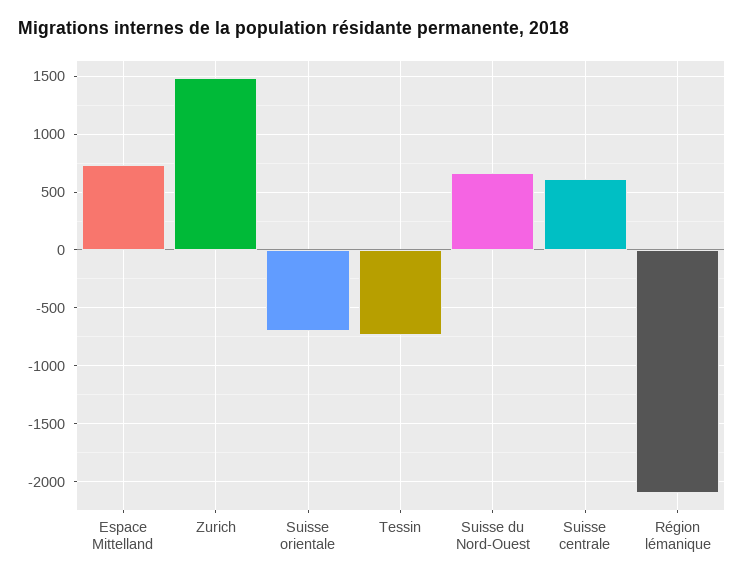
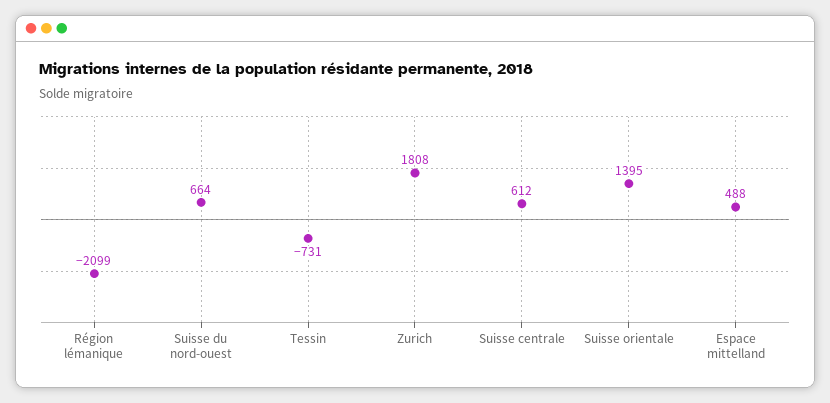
Espace Mittelland: 700 -> 488
Zurich: 1500 -> 1808
Suisse orientale: -700 -> 1395

